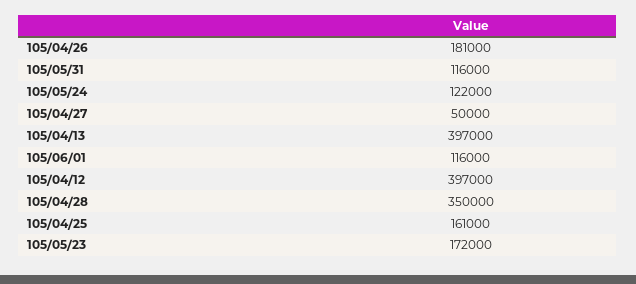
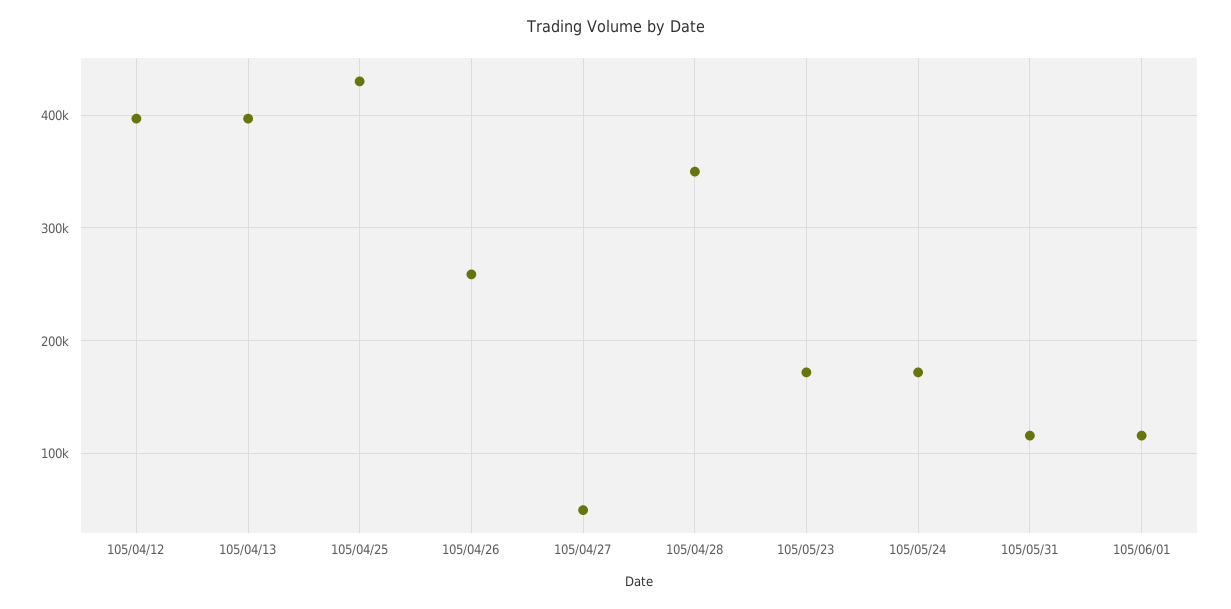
105/04/26: 181000 -> 260000
105/05/24: 122000 -> 170000
105/04/25: 161000 -> 430000

